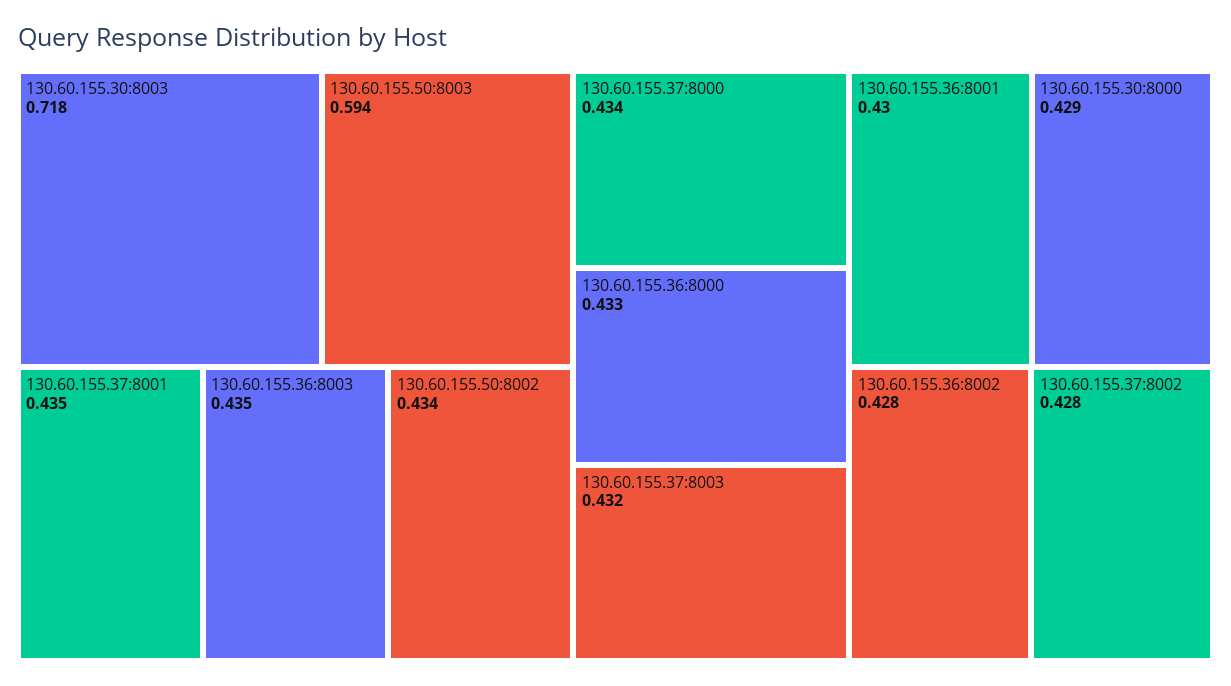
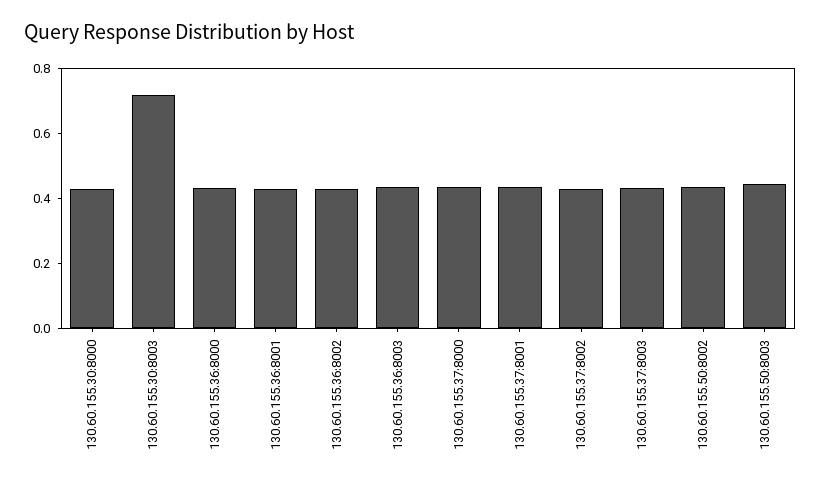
130.60.155.50:8003: 0.594 -> 0.45

